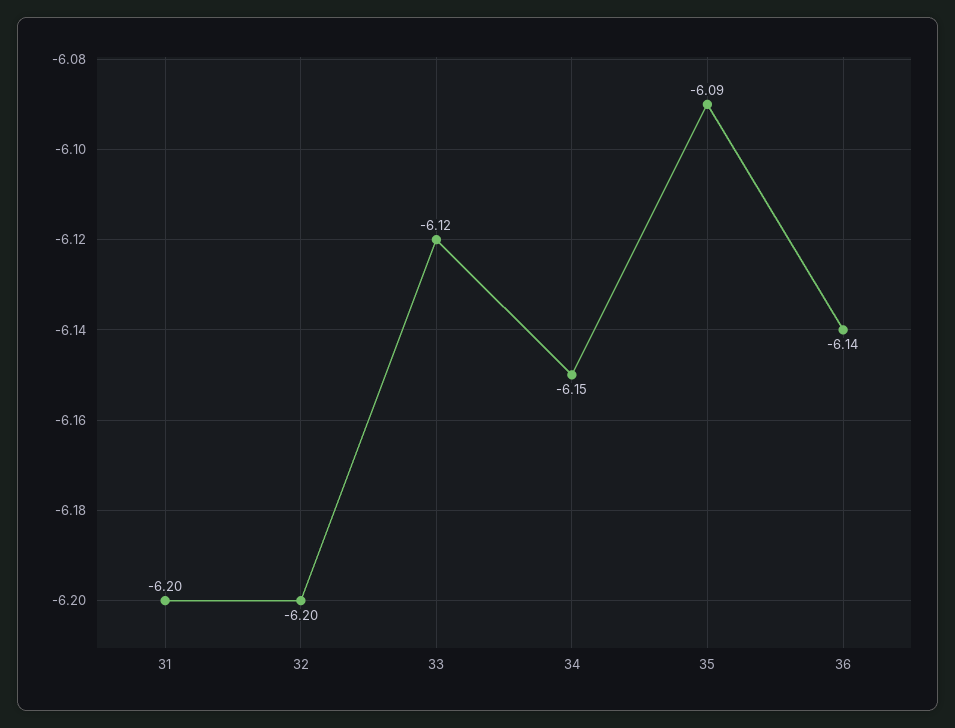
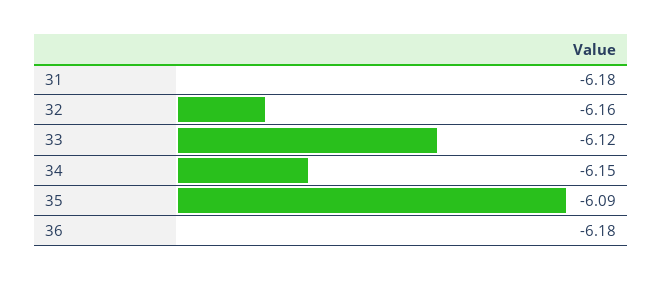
31: -6.2 -> -6.18
32: -6.2 -> -6.16
36: -6.14 -> -6.18

